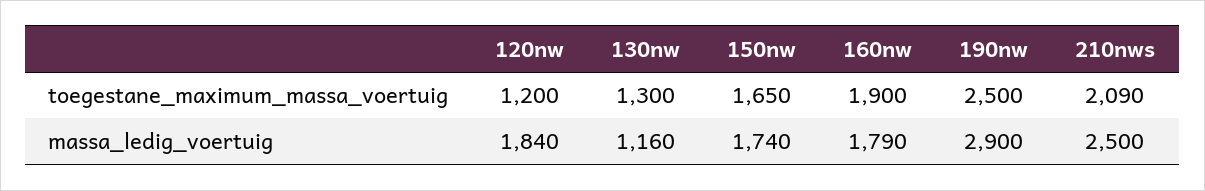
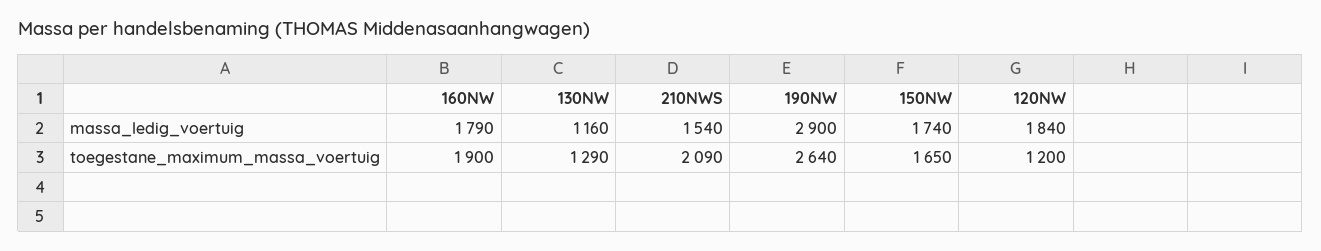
130nw, toegestane_maximum_massa_voertuig: 1300 -> 1290
190nw, toegestane_maximum_massa_voertuig: 2500 -> 2640
210nws, massa_ledig_voertuig: 2500 -> 1540

